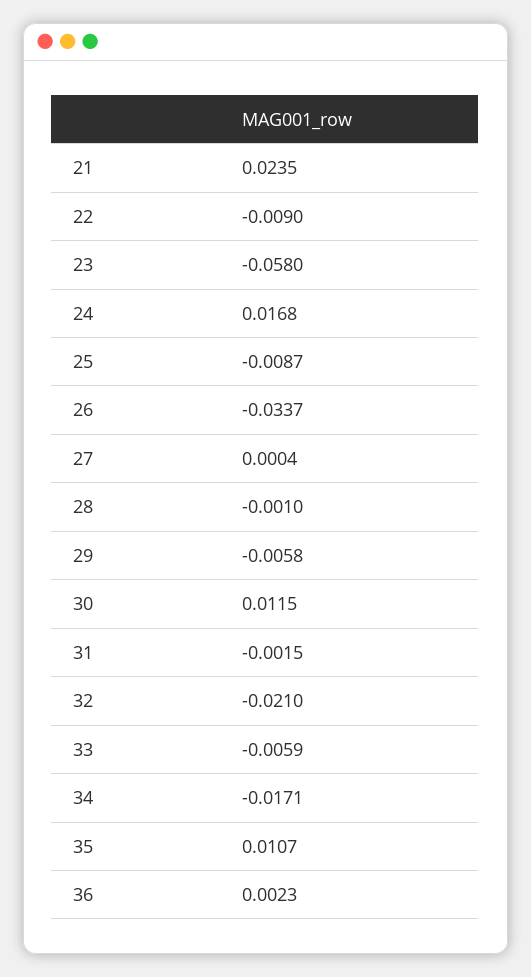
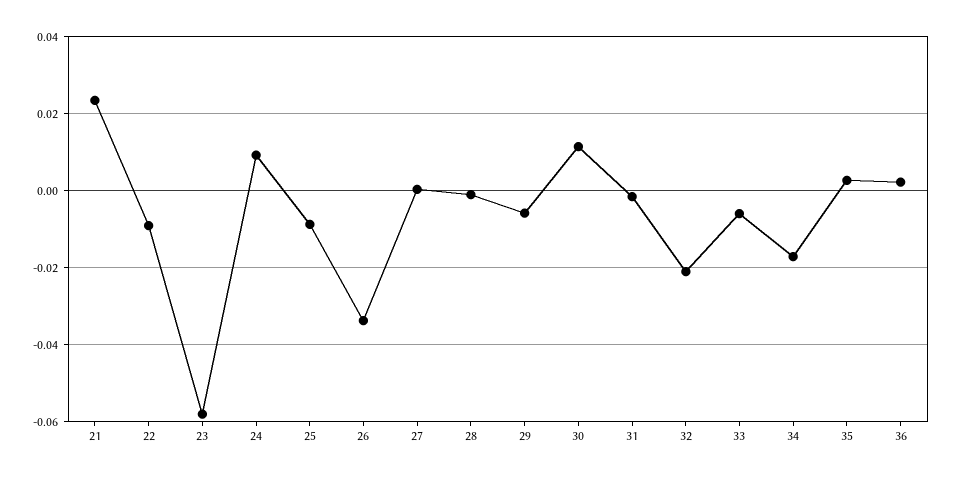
24: 0.0168 -> 0.01
35: 0.0107 -> 0.002

